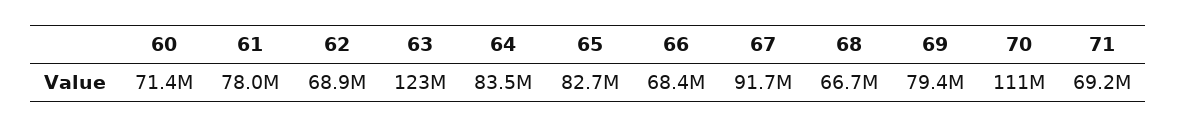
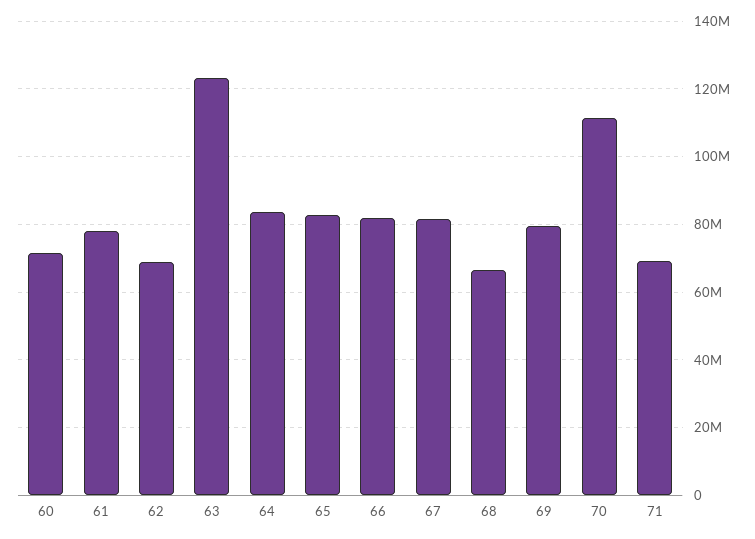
66: 68400000 -> 82000000
67: 91700000 -> 82000000

